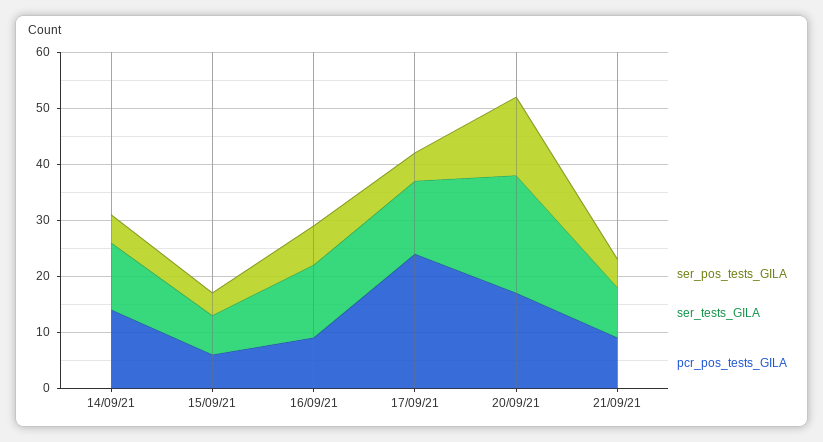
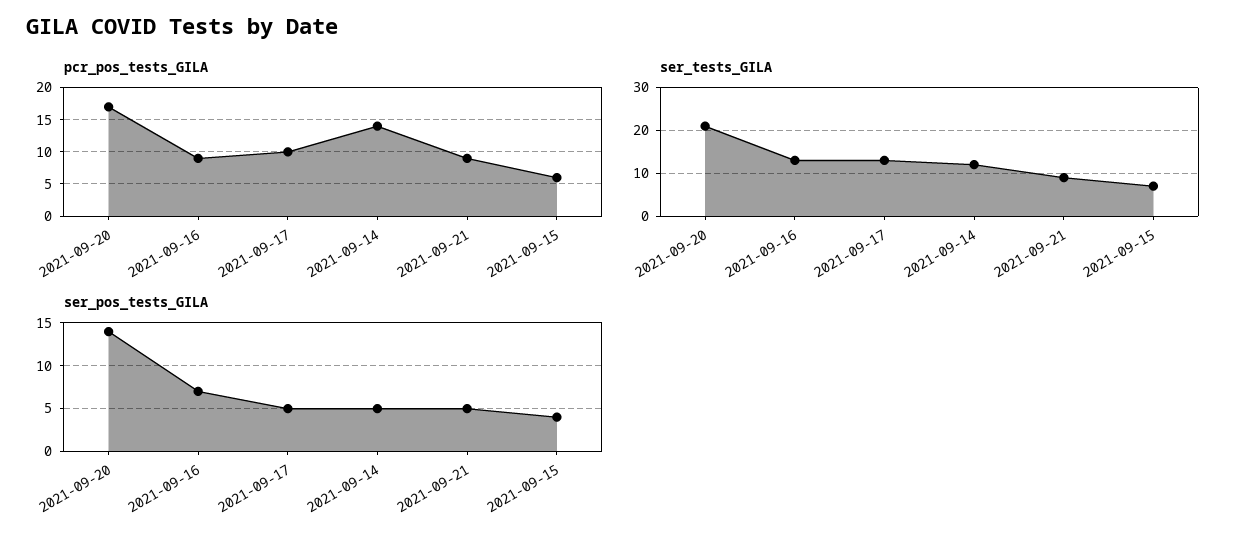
pcr_pos_tests_GILA, 17/09/21: 25 -> 10

